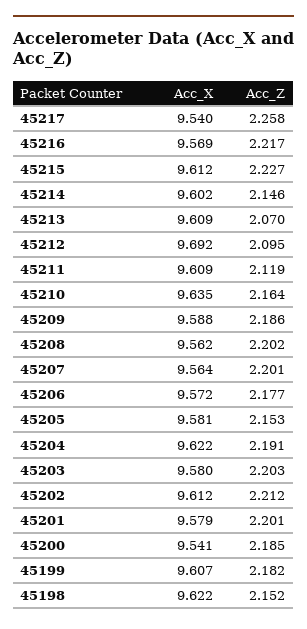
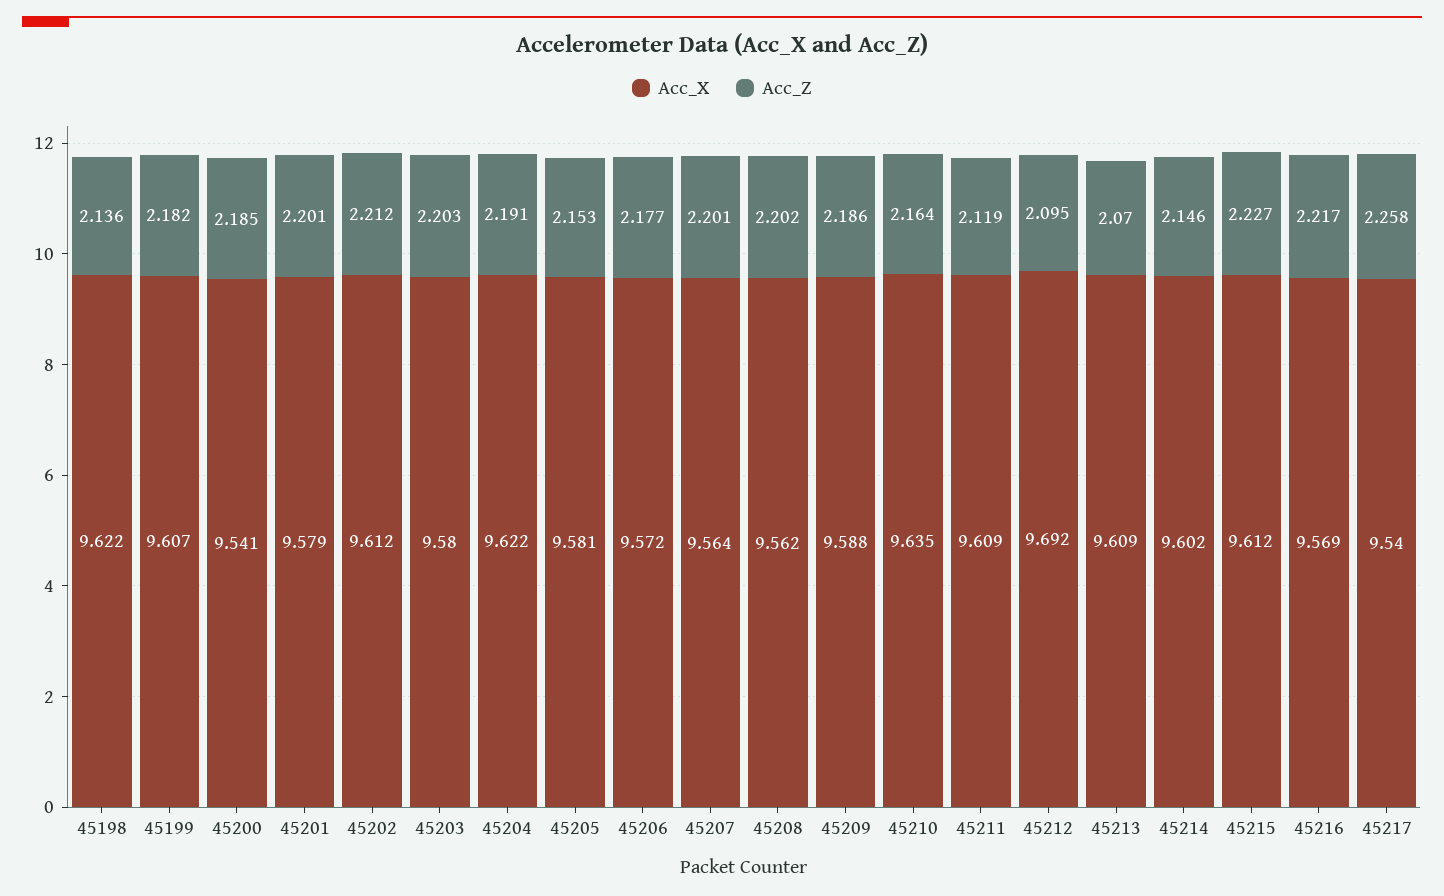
Acc_Z, 45198: 2.152 -> 2.136

